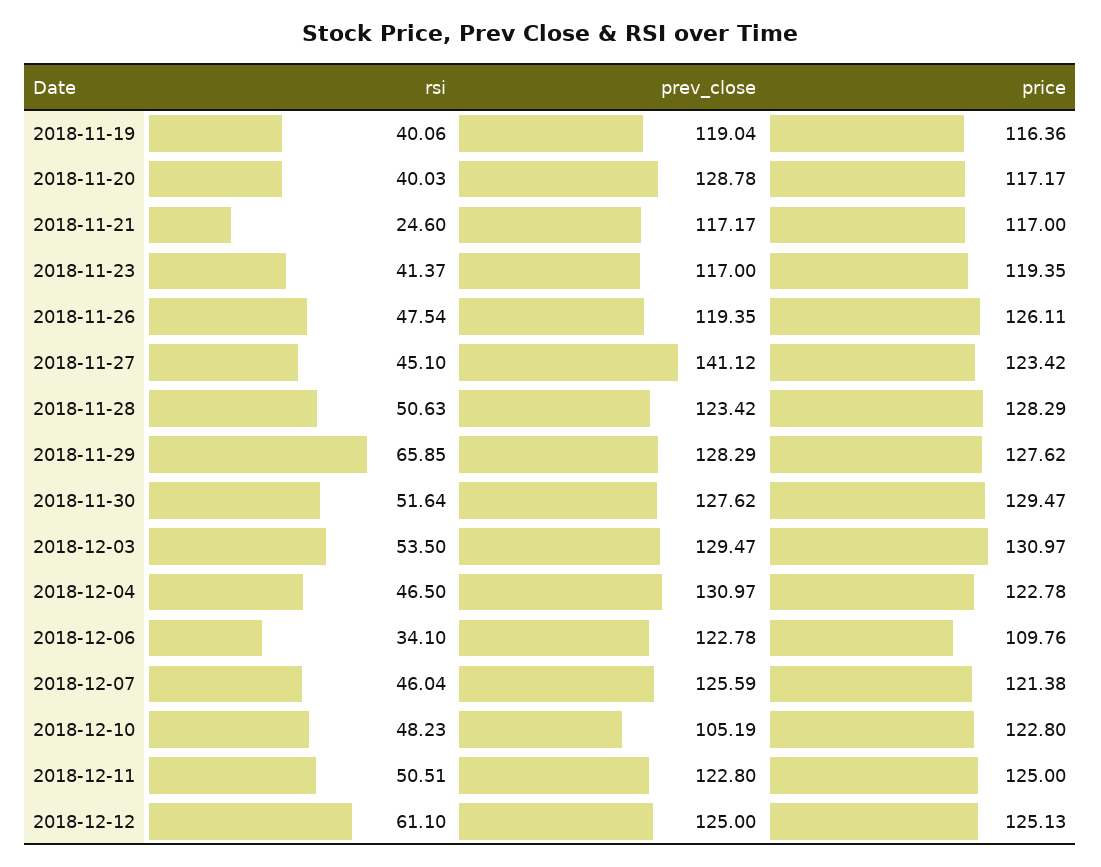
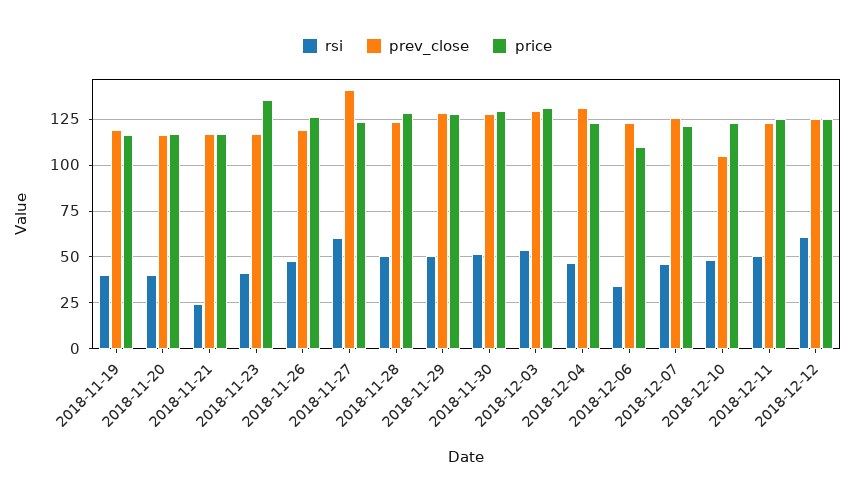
prev_close, 2018-11-20: 128.78 -> 115
price, 2018-11-23: 119.35 -> 135
rsi, 2018-11-27: 45.1 -> 60
rsi, 2018-11-29: 65.85 -> 50

